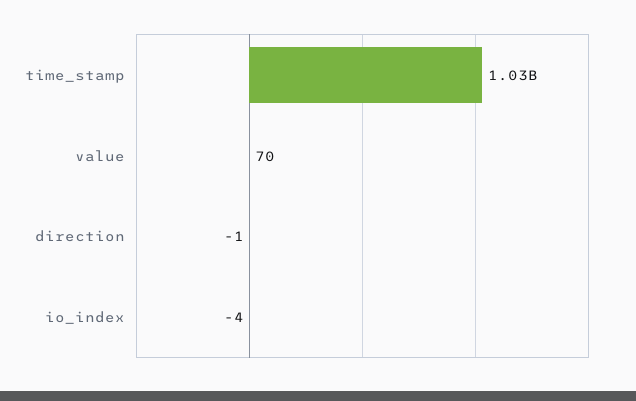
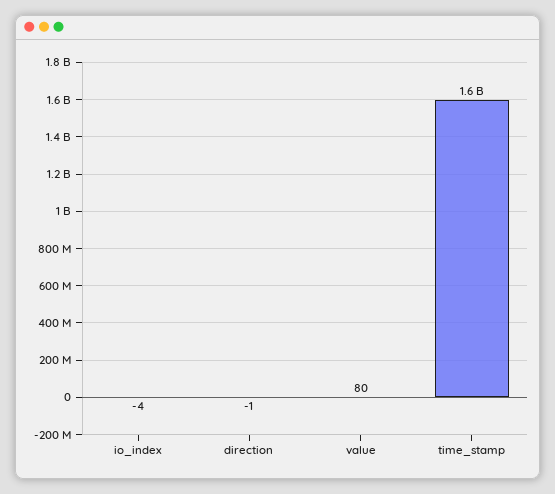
time_stamp: 1030000000 -> 1600000000
value: 70 -> 80

